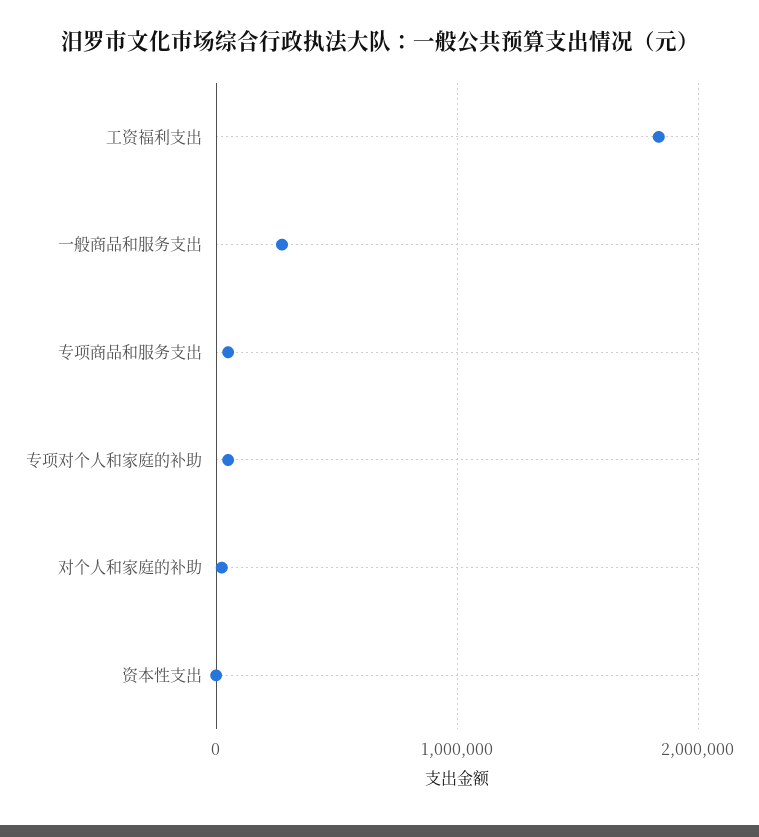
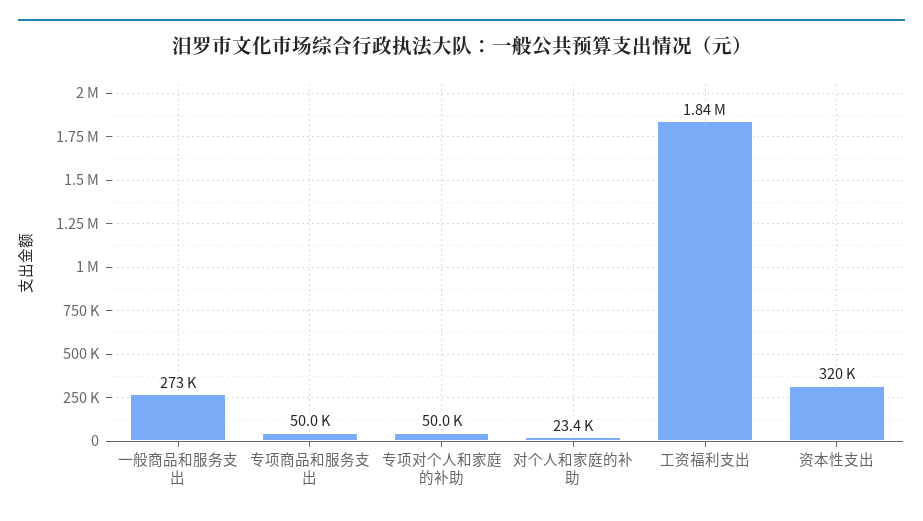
资本性支出: 0 -> 320000

